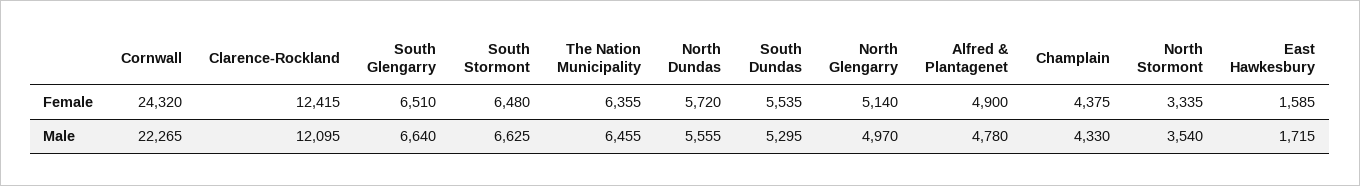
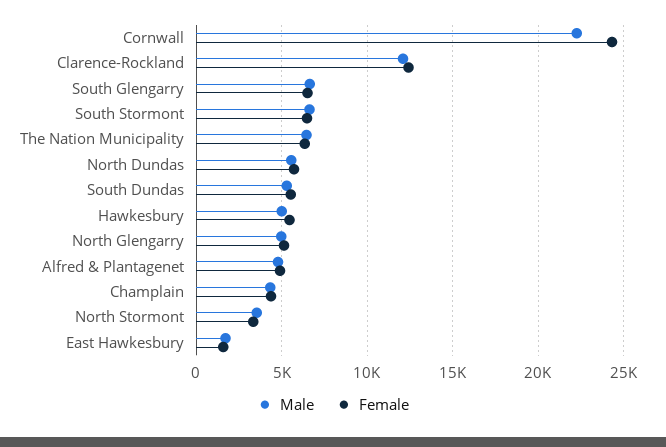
Male, Hawkesbury: none -> 5000
Female, Hawkesbury: none -> 5500

